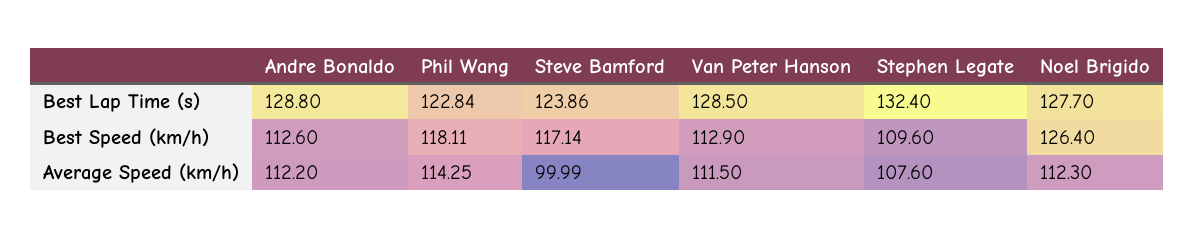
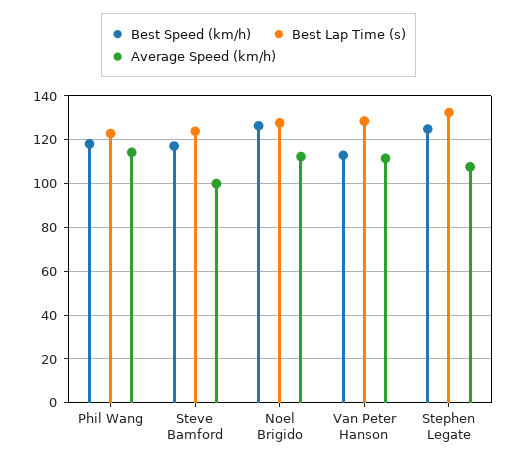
Best Lap Time (s), Andre Bonaldo: 128.8 -> none
Best Speed (km/h), Andre Bonaldo: 112.6 -> none
Best Speed (km/h), Stephen Legate: 109.6 -> 125
Average Speed (km/h), Andre Bonaldo: 112.2 -> none

